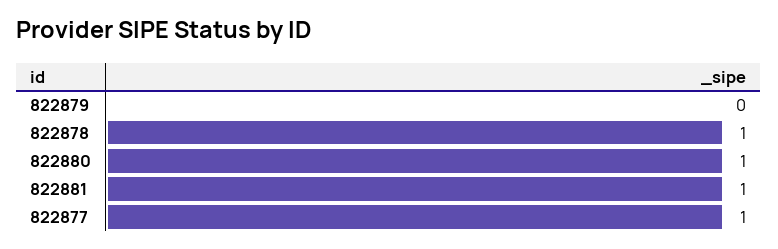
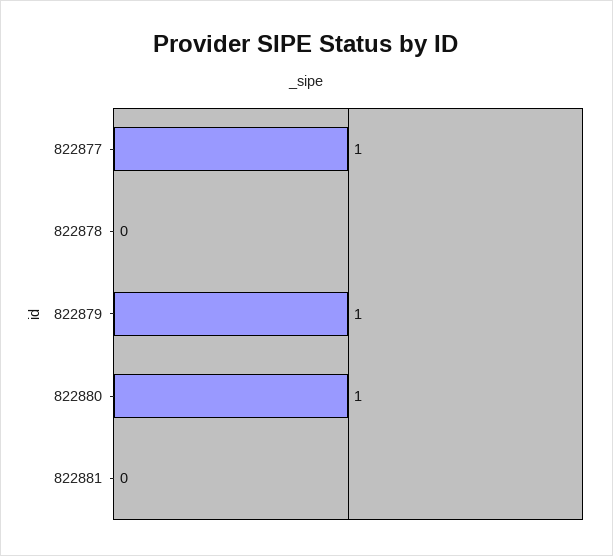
822879: 0 -> 1
822878: 1 -> 0
822881: 1 -> 0

